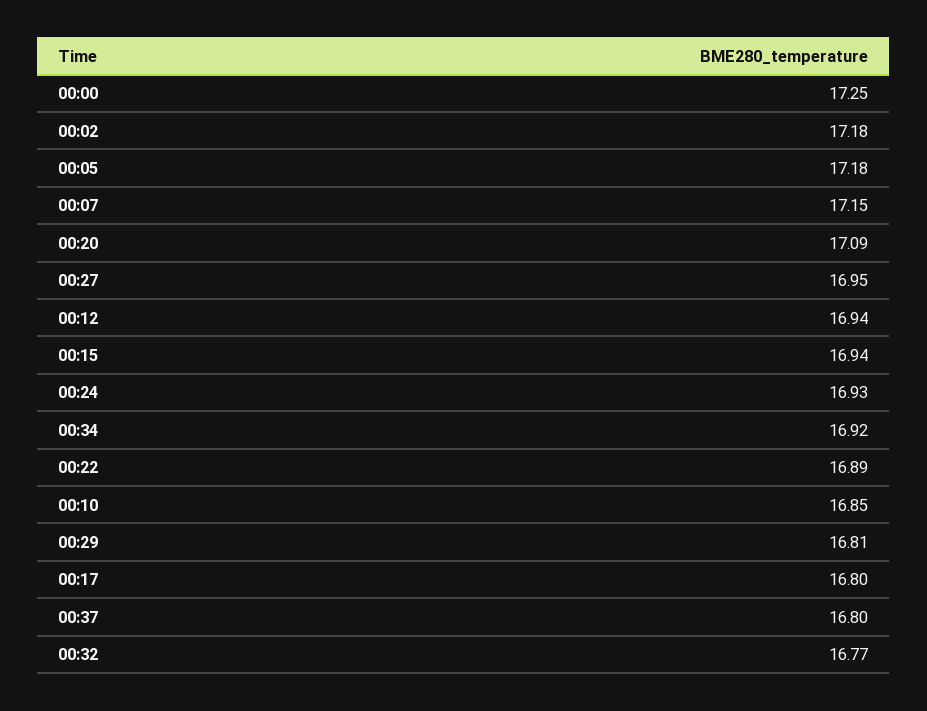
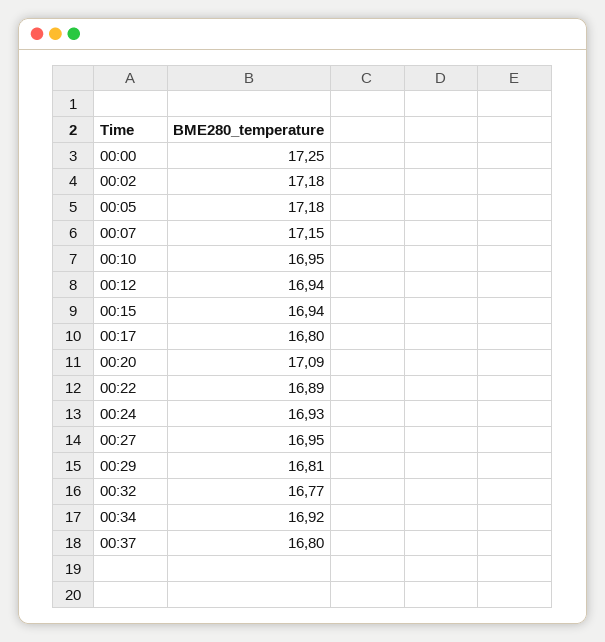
00:10: 16.85 -> 16.95

